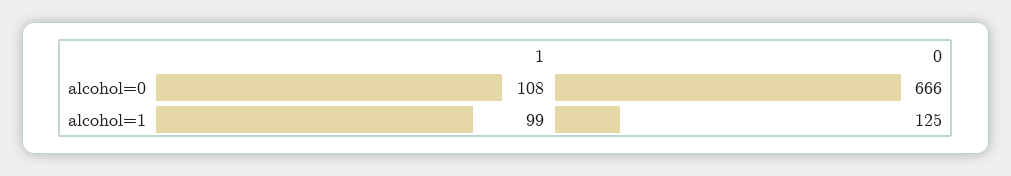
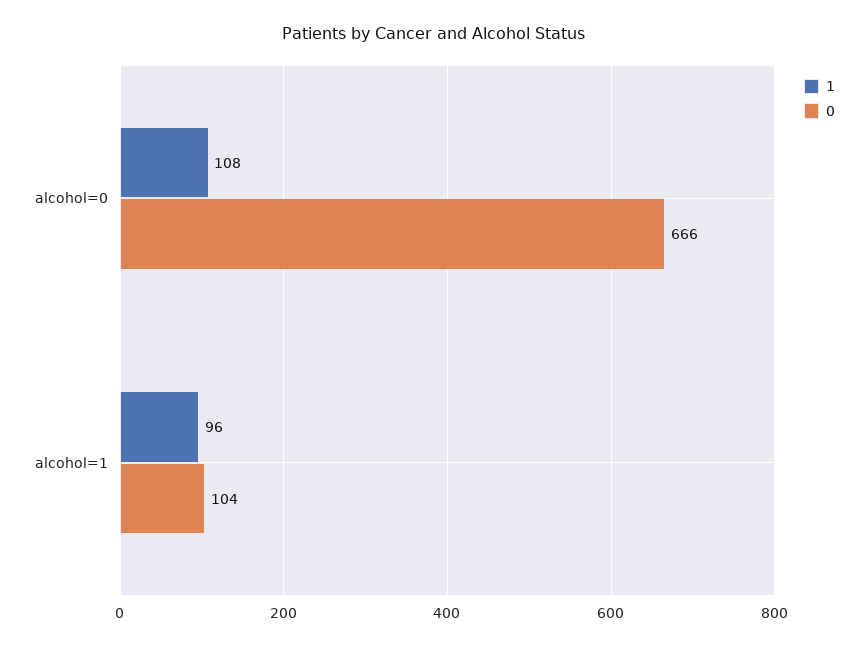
1, alcohol=1: 99 -> 96
0, alcohol=1: 125 -> 104

